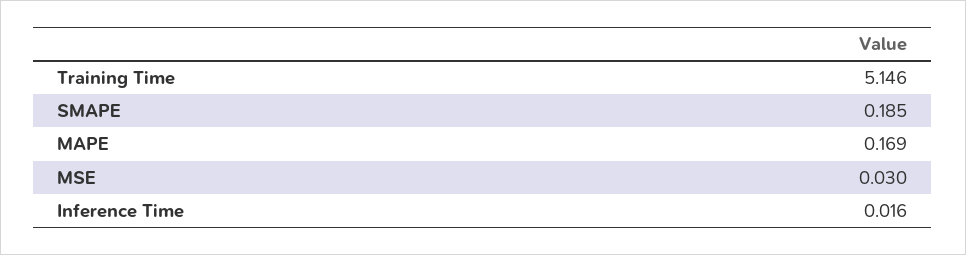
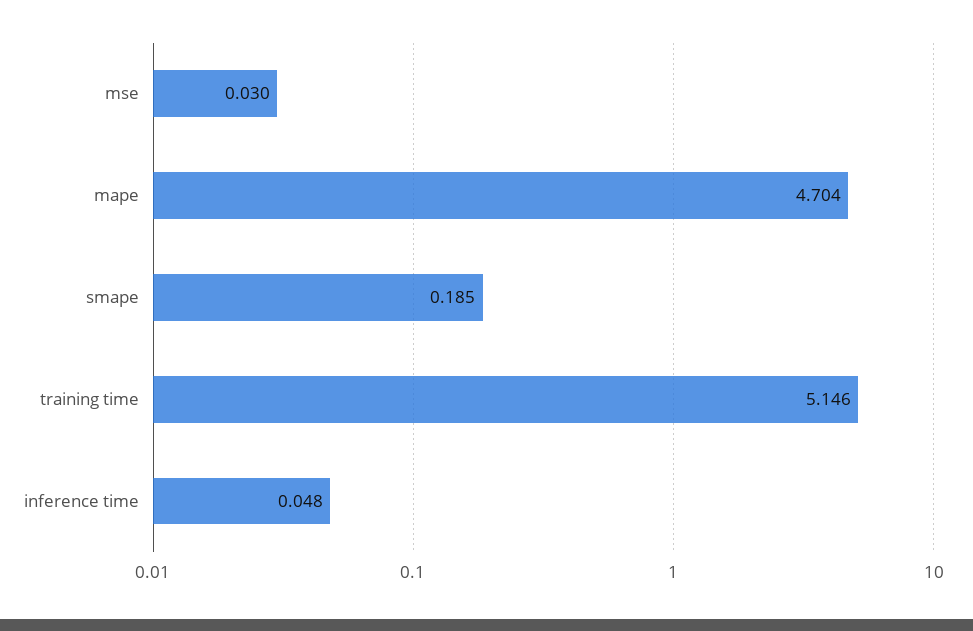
MAPE: 0.169 -> 4.704
Inference Time: 0.016 -> 0.048

